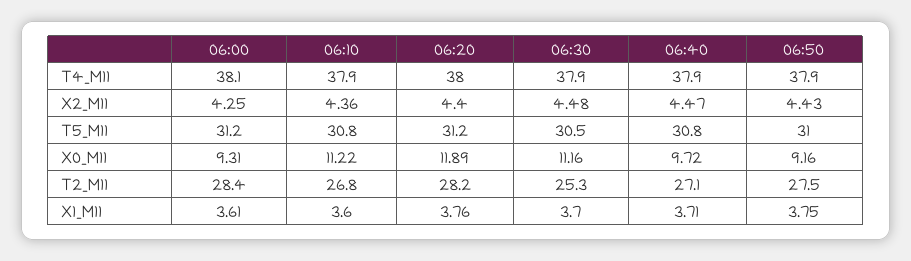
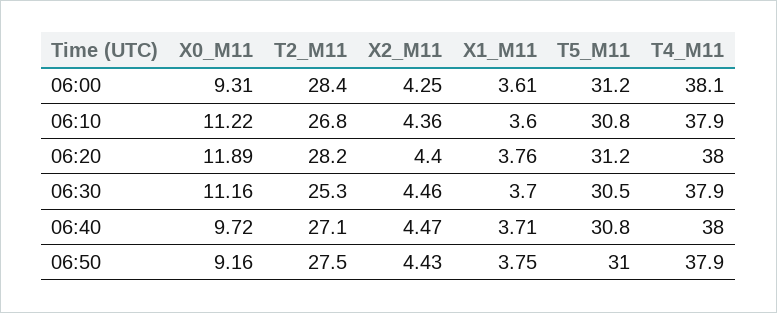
06:40, T4_M11: 37.9 -> 38
06:30, X2_M11: 4.48 -> 4.46

